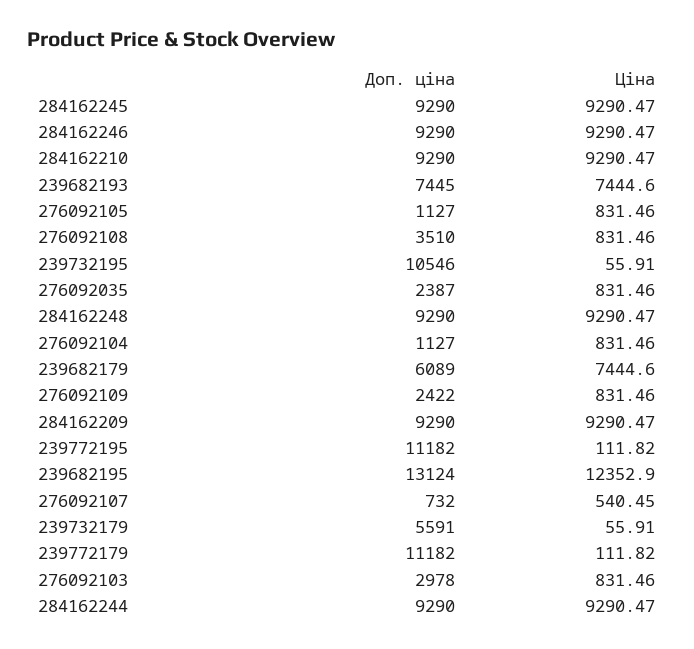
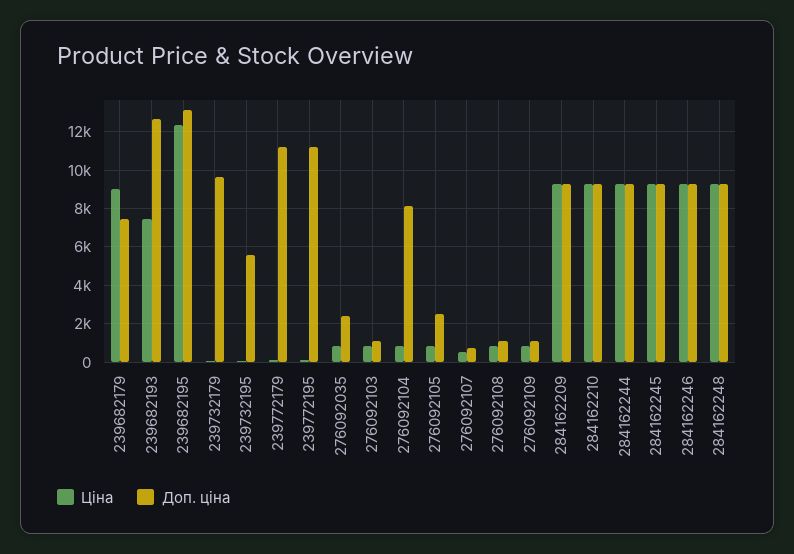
Доп. ціна, 239682193: 7445 -> 12500
Доп. ціна, 276092105: 1127 -> 2500
Доп. ціна, 276092108: 3510 -> 1000
Доп. ціна, 239732195: 10546 -> 5500
Доп. ціна, 276092104: 1127 -> 8000
Доп. ціна, 239682179: 6089 -> 7500
Ціна, 239682179: 7444.6 -> 9000
Доп. ціна, 276092109: 2422 -> 1000
Доп. ціна, 239732179: 5591 -> 9500
Доп. ціна, 276092103: 2978 -> 1000

